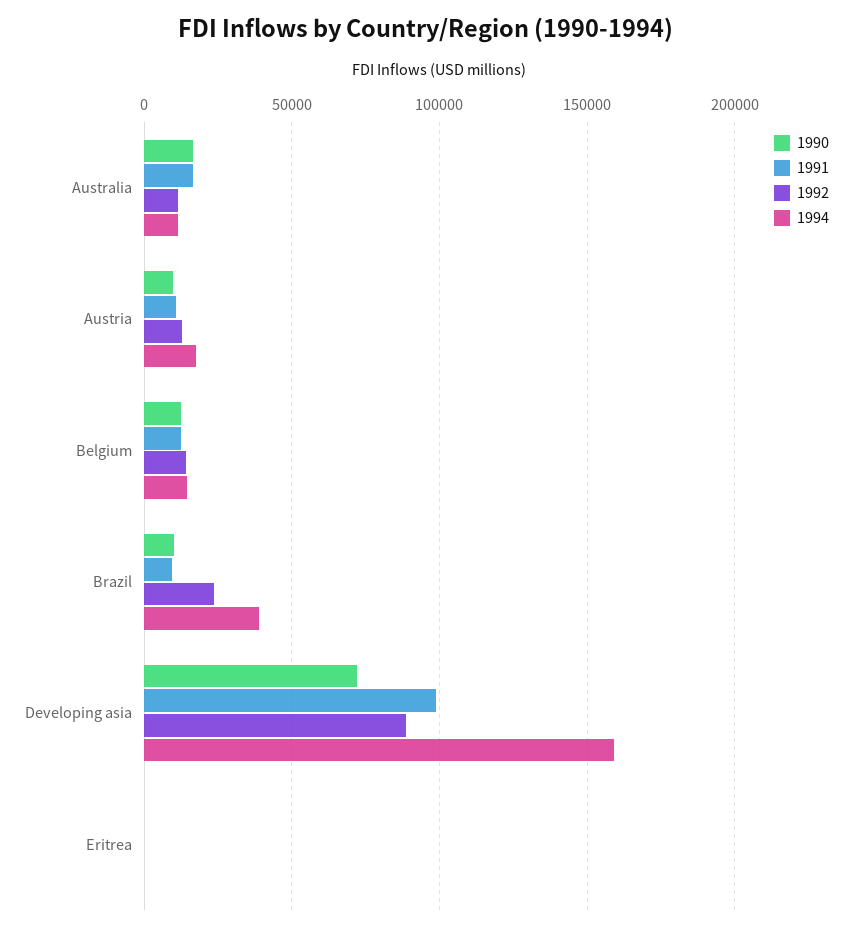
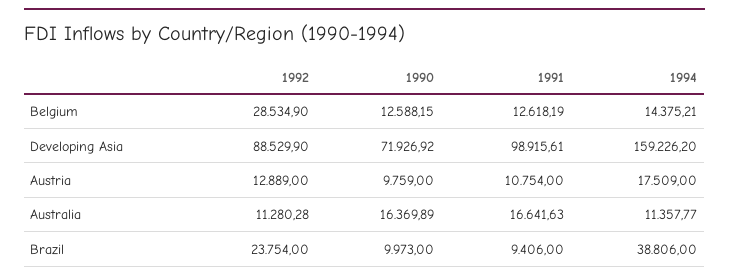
1992, Belgium: 15000 -> 28534.9
1990, Eritrea: 0 -> none
1991, Eritrea: 0 -> none
1992, Eritrea: 0 -> none
1994, Eritrea: 0 -> none

